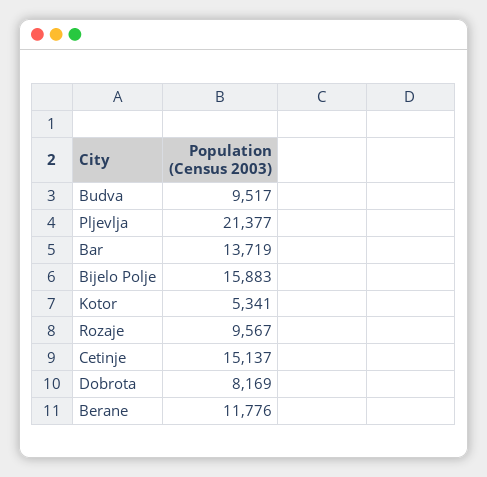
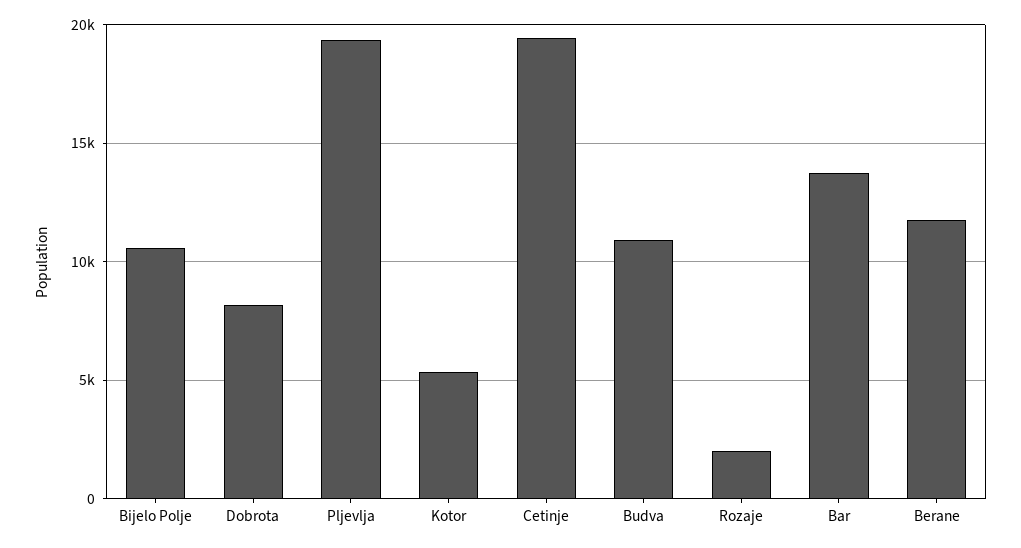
Budva: 9517 -> 11000
Pljevlja: 21377 -> 19500
Bijelo Polje: 15883 -> 10500
Rozaje: 9567 -> 2000
Cetinje: 15137 -> 19500

